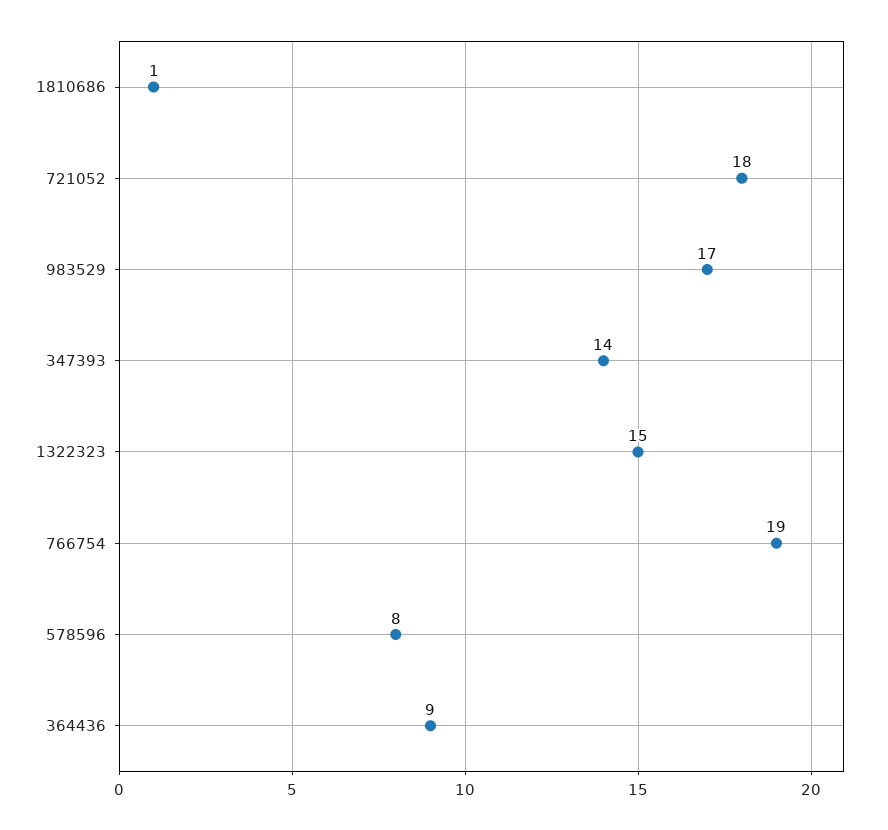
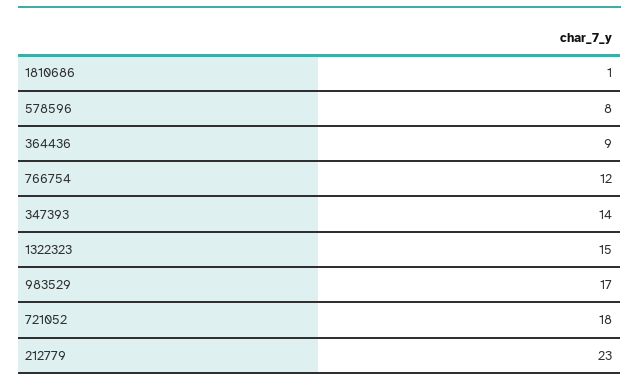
766754: 19 -> 12
212779: none -> 23

